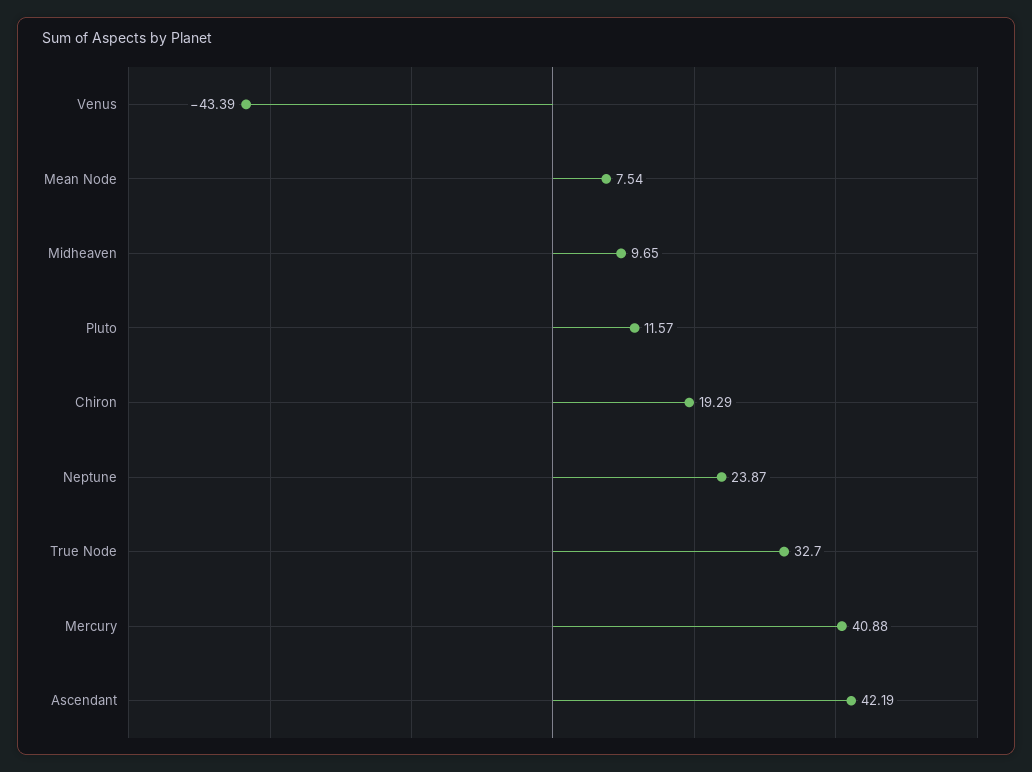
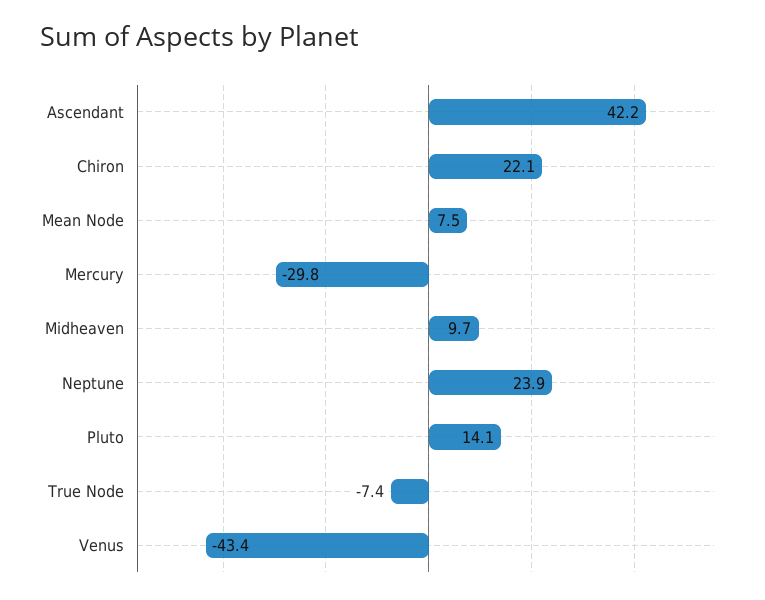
Pluto: 11.57 -> 14.1
Chiron: 19.29 -> 22.1
True Node: 32.7 -> -7.4
Mercury: 40.88 -> -29.8

